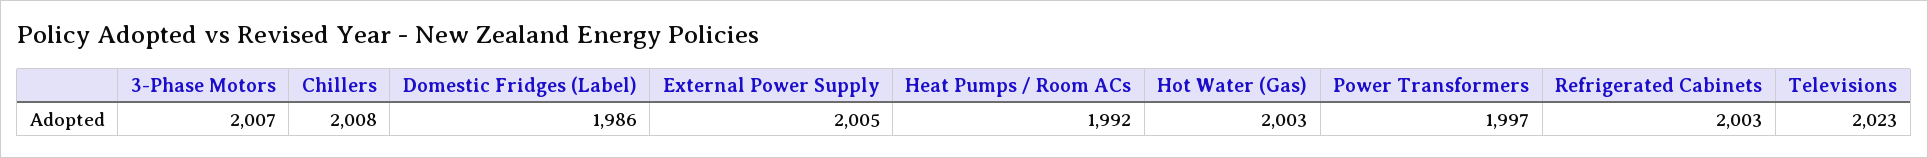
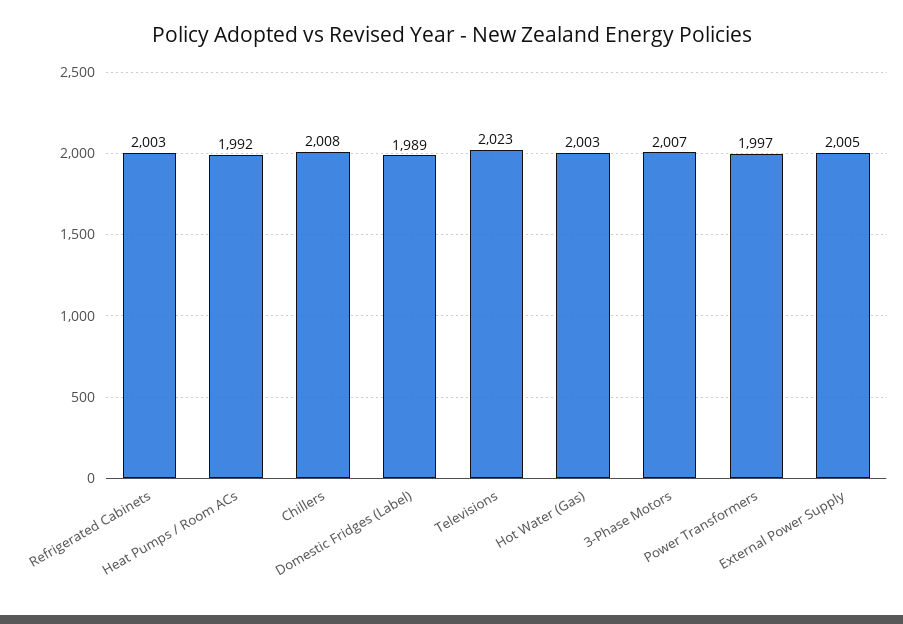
Domestic Fridges (Label): 1986 -> 1989

